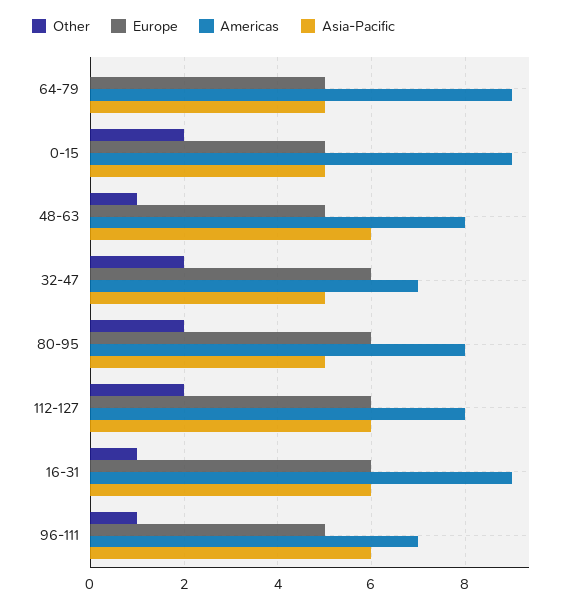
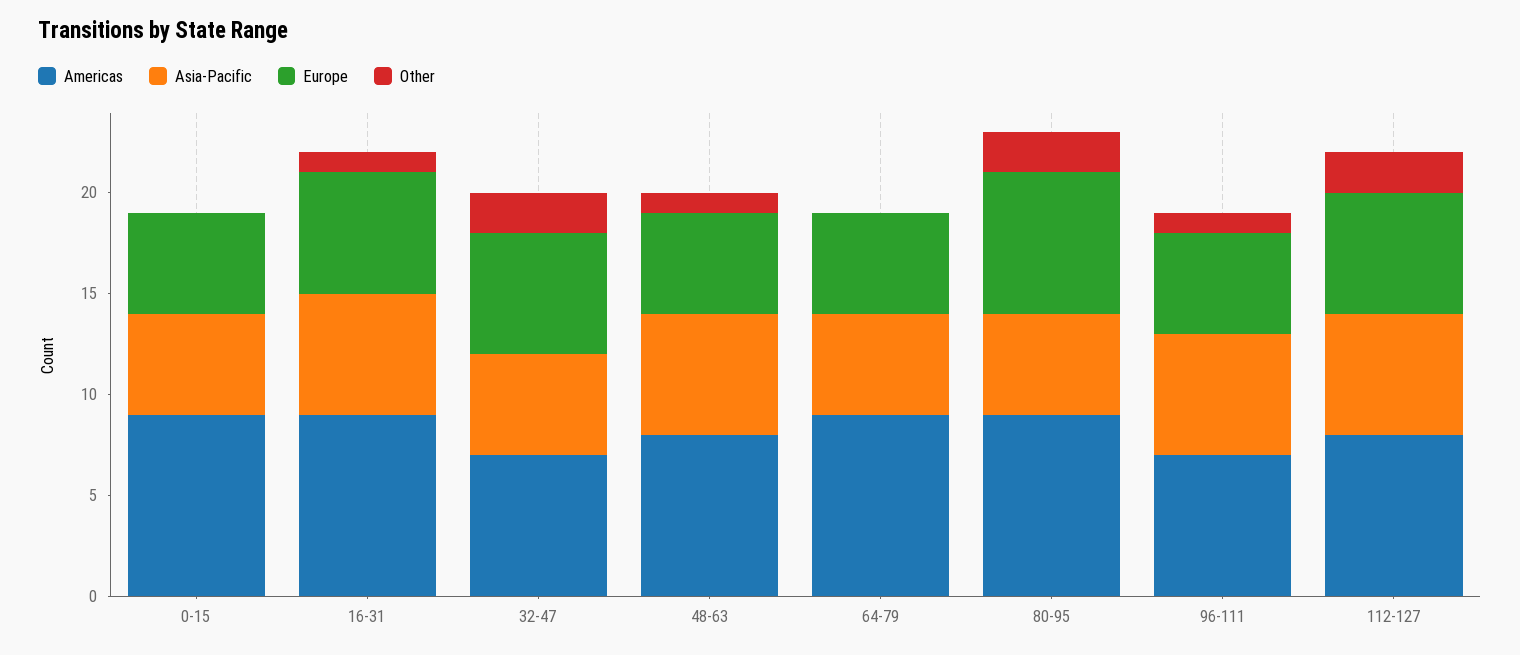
Other, 0-15: 2 -> 0
Europe, 80-95: 6 -> 7
Americas, 80-95: 8 -> 9

